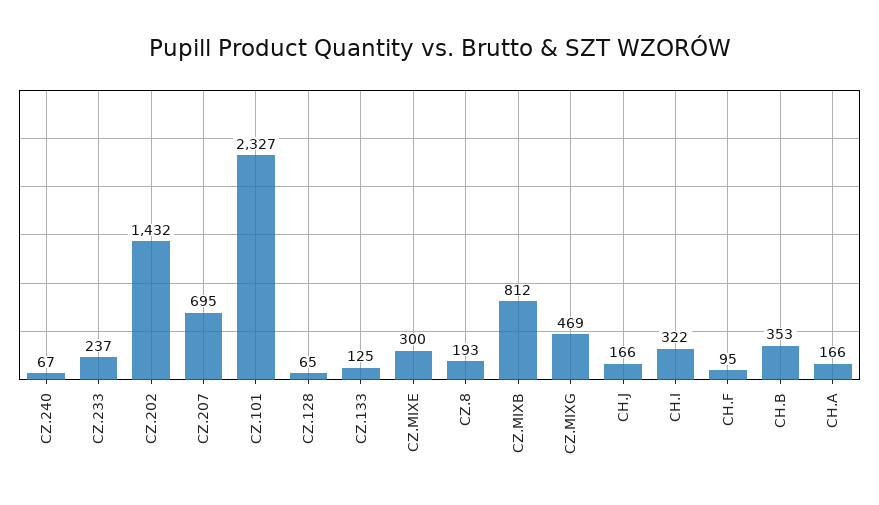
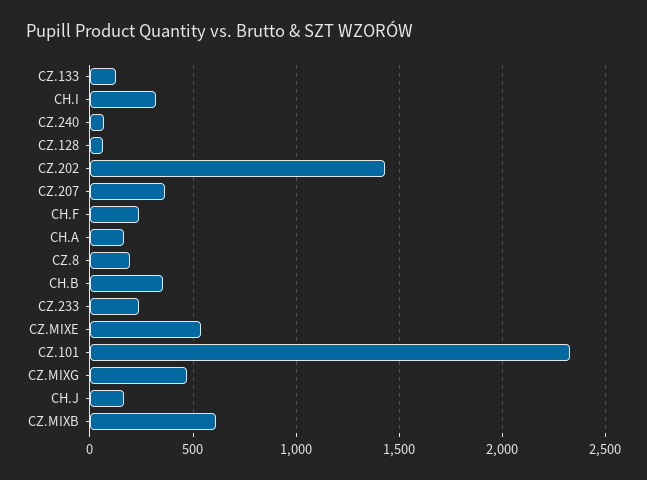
CZ.207: 695 -> 350
CZ.MIXE: 300 -> 550
CZ.MIXB: 812 -> 600
CH.F: 95 -> 250

